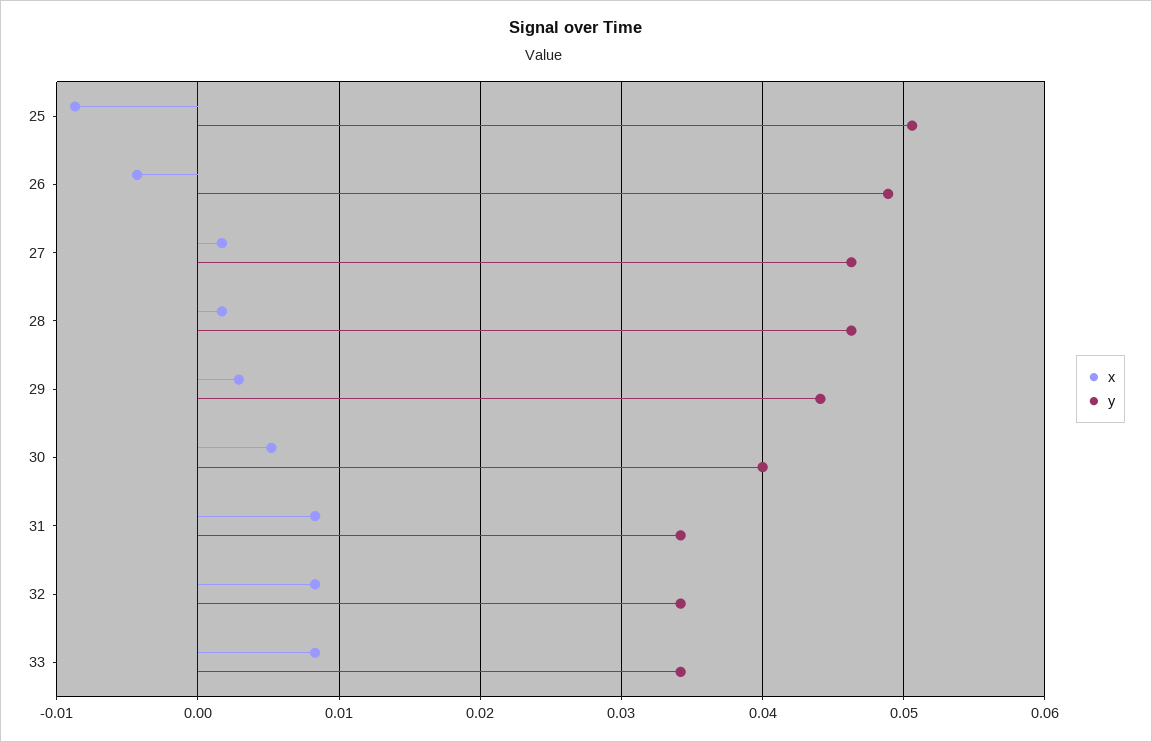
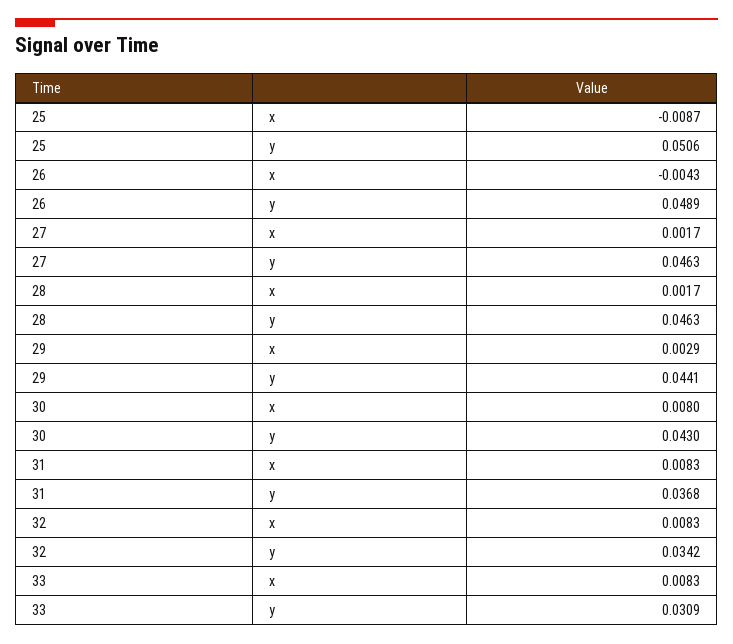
x, 30: 0.005 -> 0.008
y, 30: 0.04 -> 0.043
y, 31: 0.034 -> 0.0368
y, 33: 0.034 -> 0.0309

